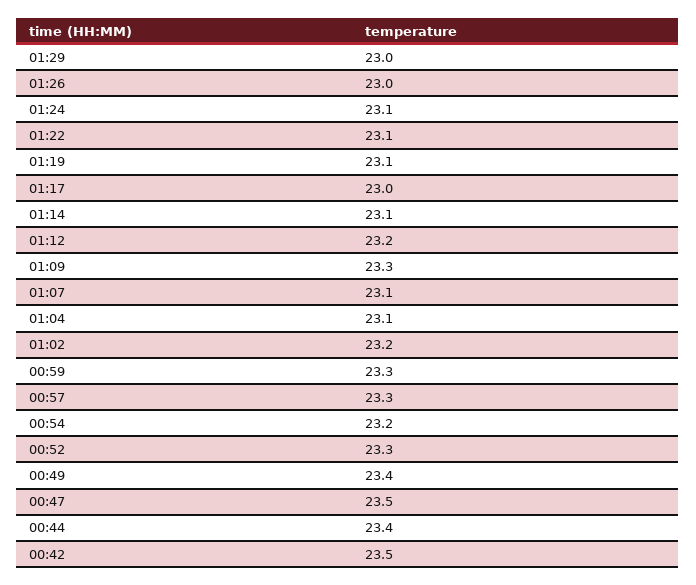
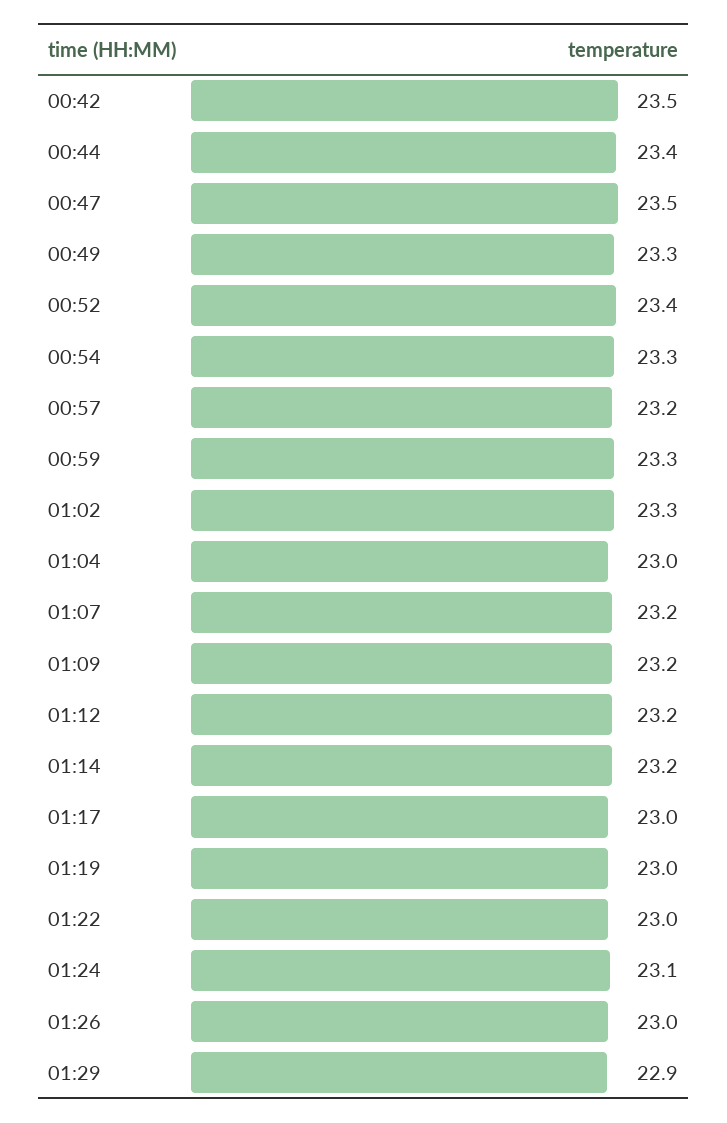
01:29: 23 -> 22.9
01:22: 23.1 -> 23
01:19: 23.1 -> 23
01:14: 23.1 -> 23.2
01:09: 23.3 -> 23.2
01:07: 23.1 -> 23.2
01:04: 23.1 -> 23
01:02: 23.2 -> 23.3
00:57: 23.3 -> 23.2
00:54: 23.2 -> 23.3
00:52: 23.3 -> 23.4
00:49: 23.4 -> 23.3

